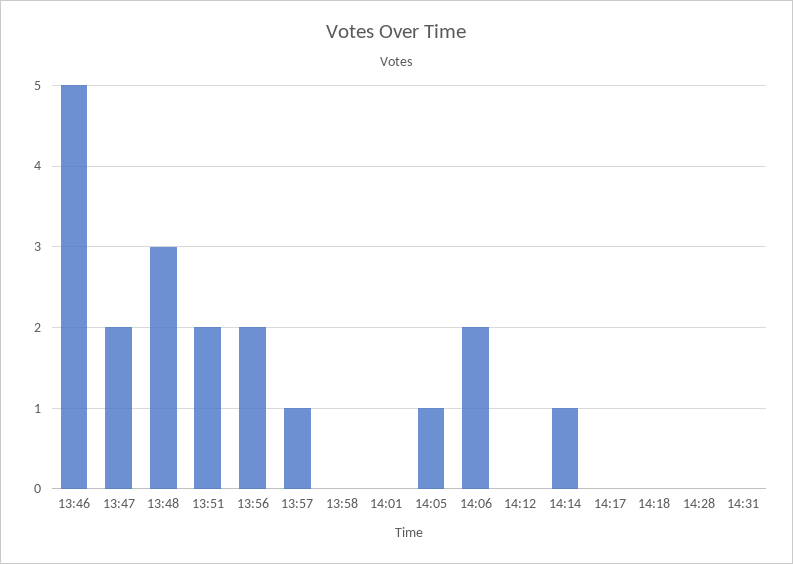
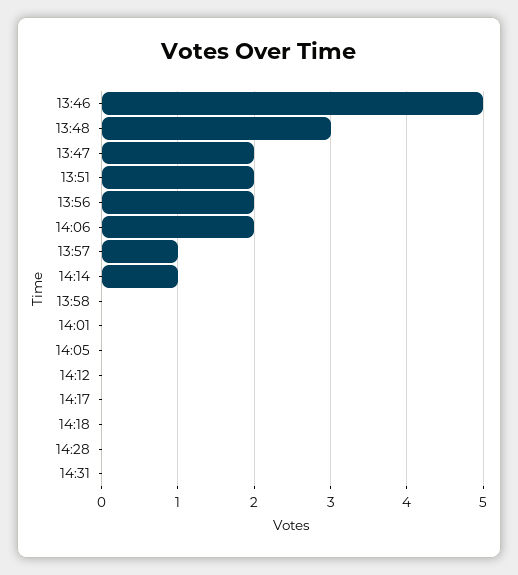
14:05: 1 -> 0

